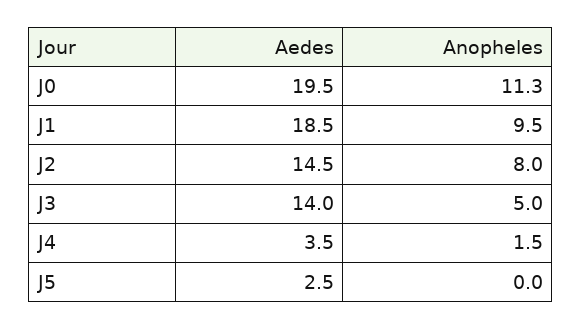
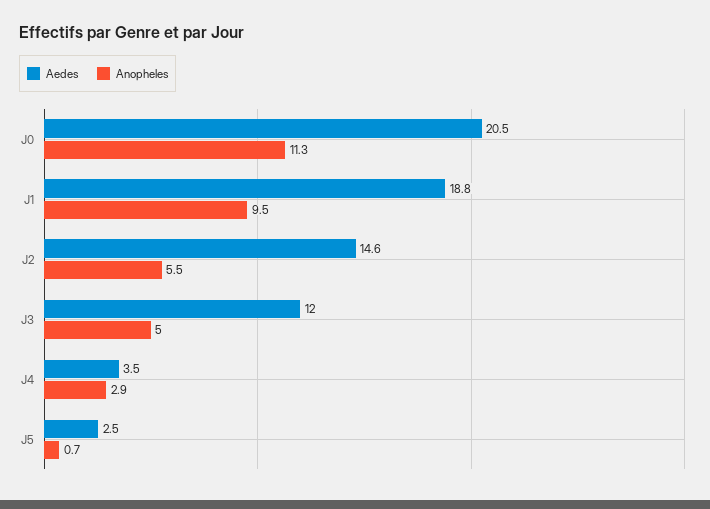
Aedes, J0: 19.5 -> 20.5
Aedes, J1: 18.5 -> 18.8
Aedes, J2: 14.5 -> 14.6
Anopheles, J2: 8 -> 5.5
Aedes, J3: 14 -> 12
Anopheles, J4: 1.5 -> 2.9
Anopheles, J5: 0 -> 0.7

